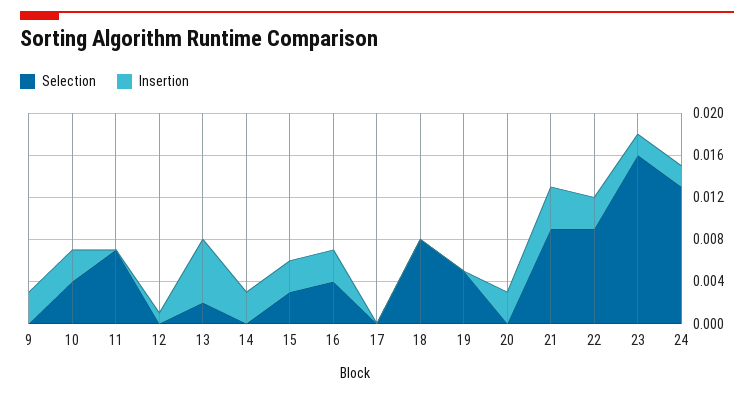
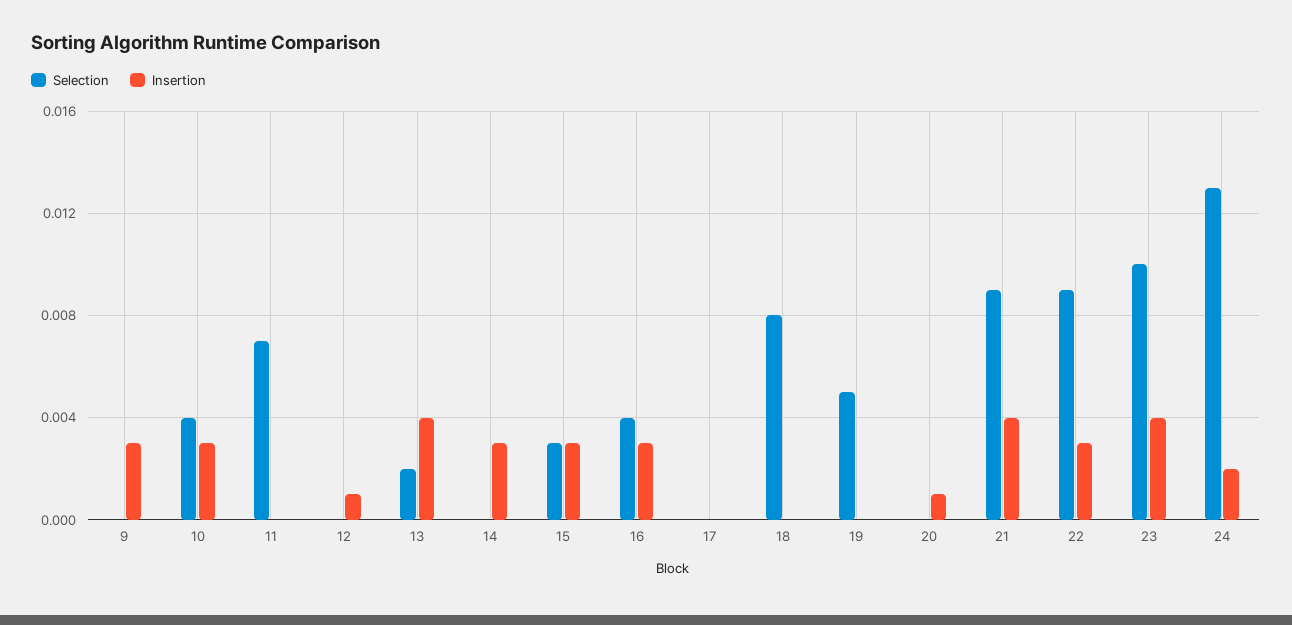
Insertion, 13: 0.006 -> 0.004
Insertion, 20: 0.003 -> 0.001
Selection, 23: 0.016 -> 0.01
Insertion, 23: 0.002 -> 0.004

